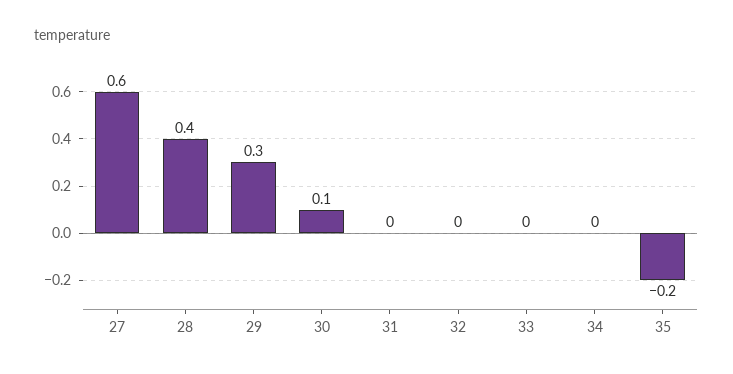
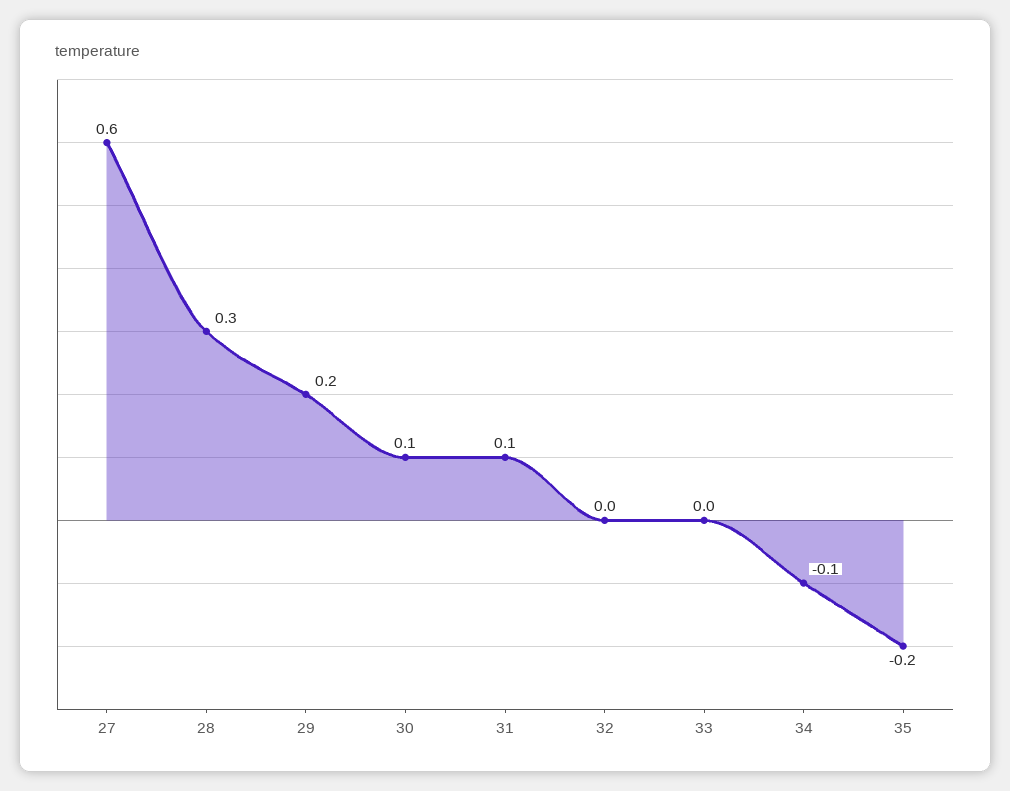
28: 0.4 -> 0.3
29: 0.3 -> 0.2
31: 0 -> 0.1
34: 0 -> -0.1

